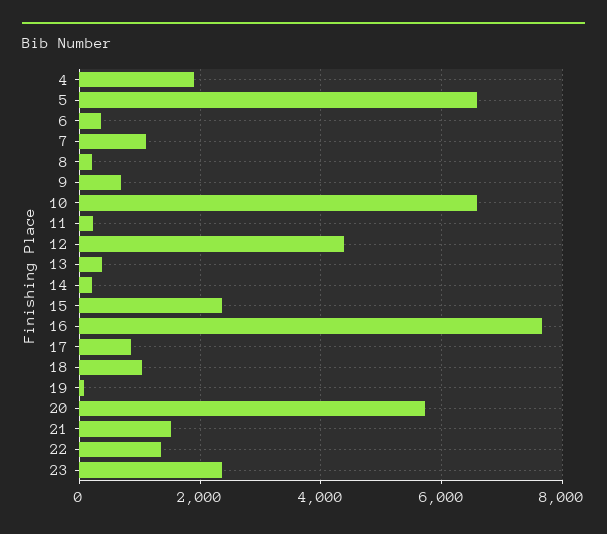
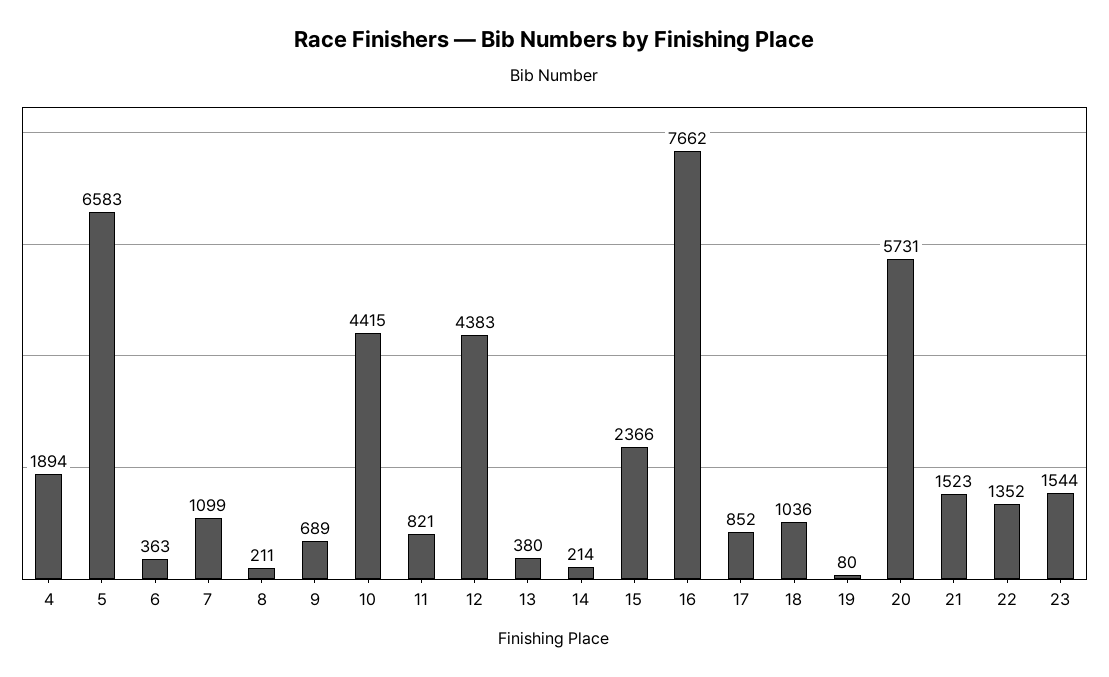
10: 6600 -> 4415
11: 200 -> 821
23: 2400 -> 1544

